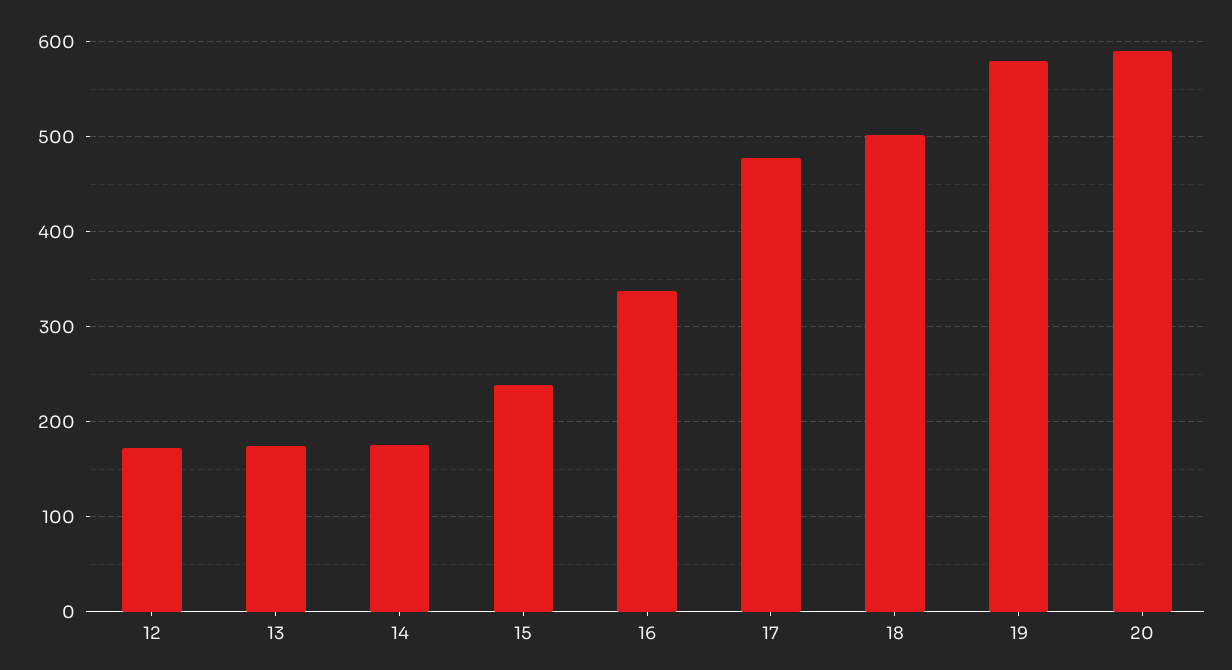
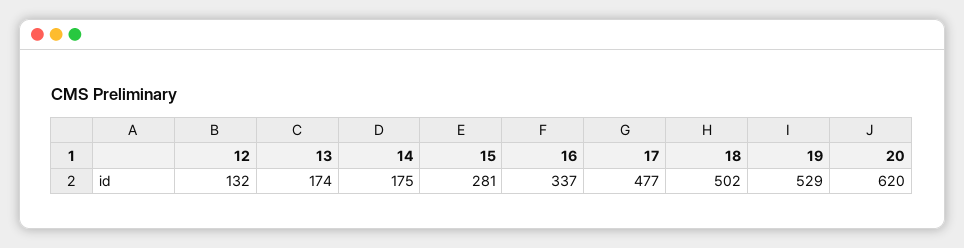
12: 170 -> 132
15: 240 -> 281
19: 580 -> 529
20: 590 -> 620

